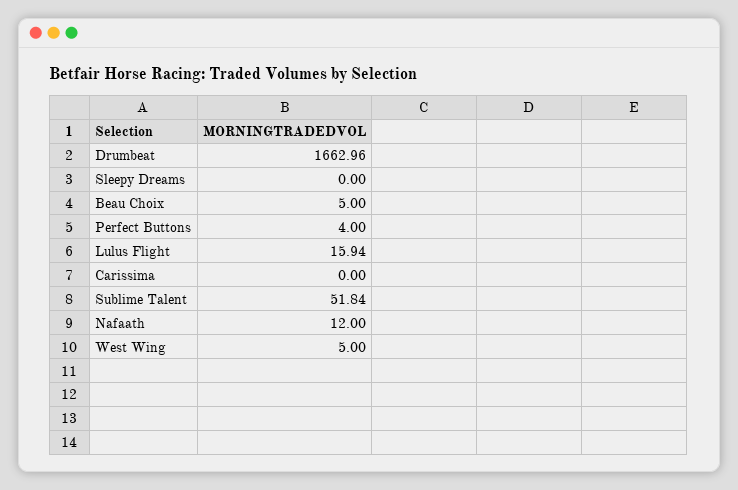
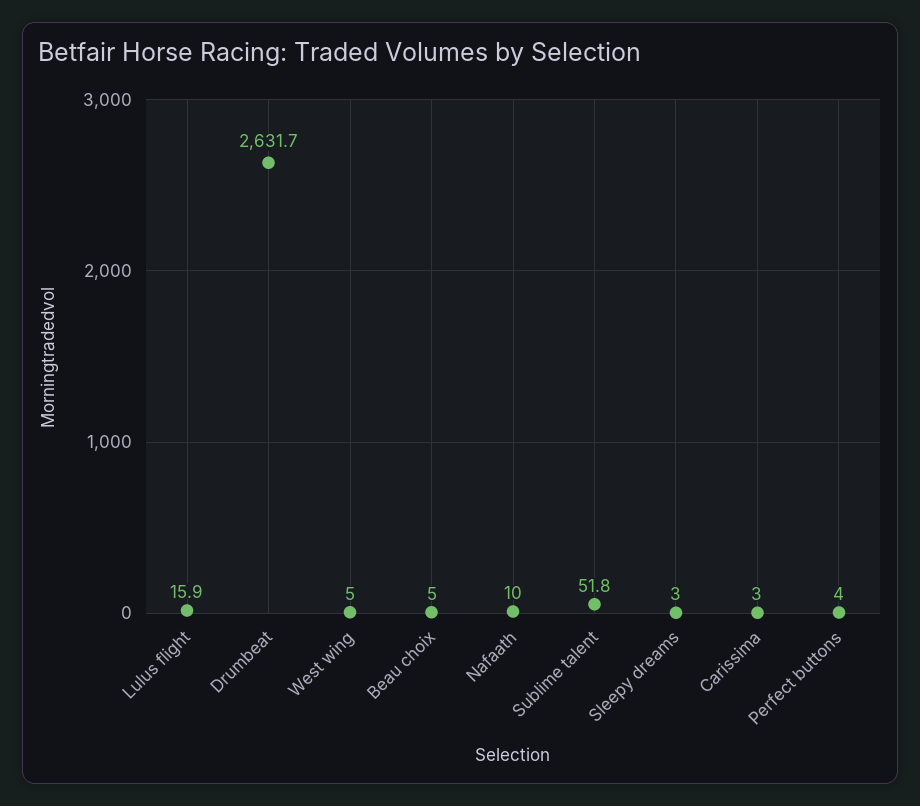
Drumbeat: 1662.96 -> 2631.7
Sleepy Dreams: 0 -> 3
Carissima: 0 -> 3
Nafaath: 12 -> 10

